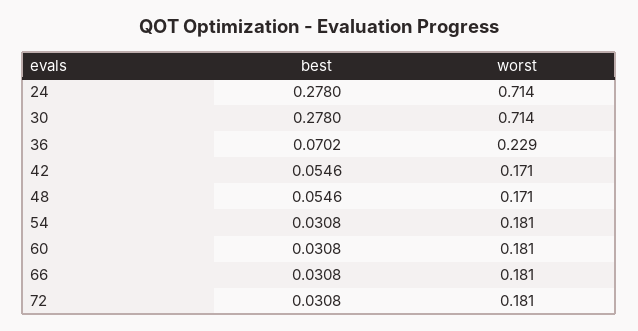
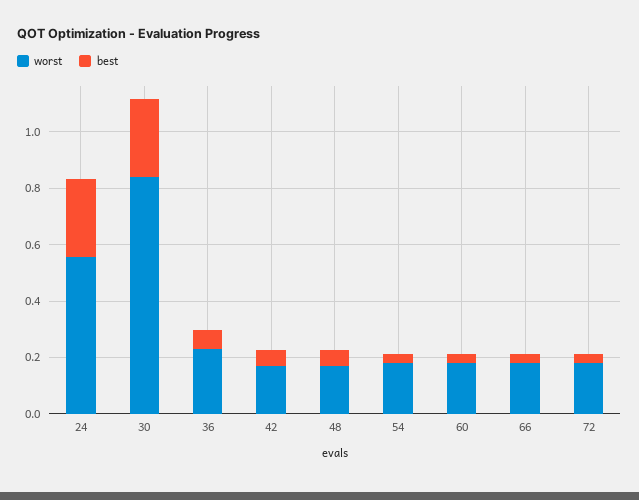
worst, 24: 0.714 -> 0.55
worst, 30: 0.714 -> 0.85

